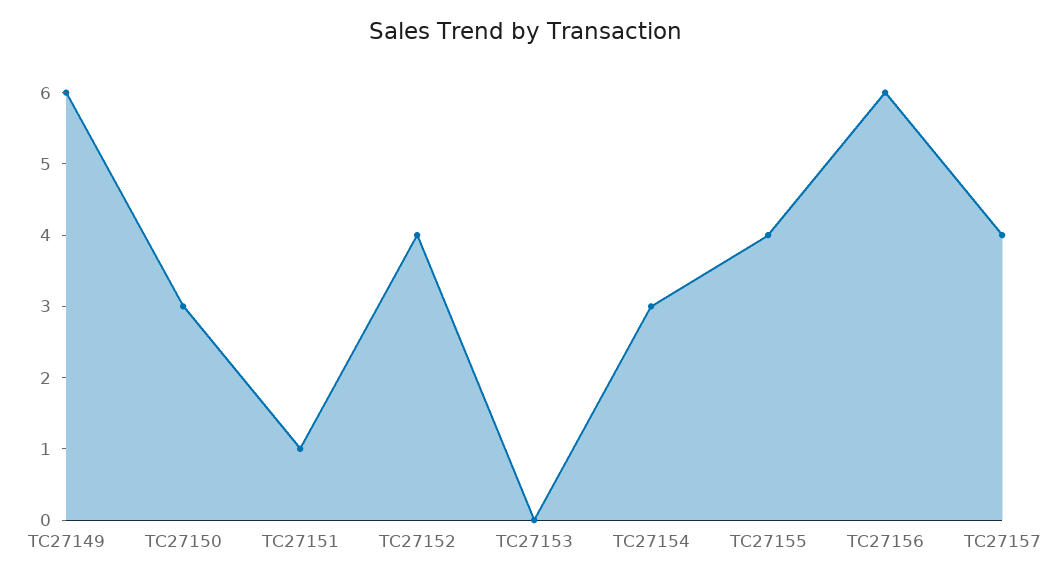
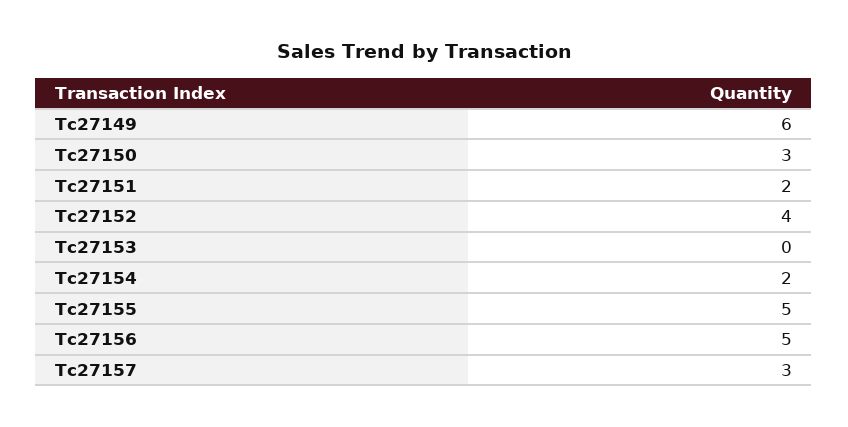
TC27151: 1 -> 2
TC27154: 3 -> 2
TC27155: 4 -> 5
TC27156: 6 -> 5
TC27157: 4 -> 3

